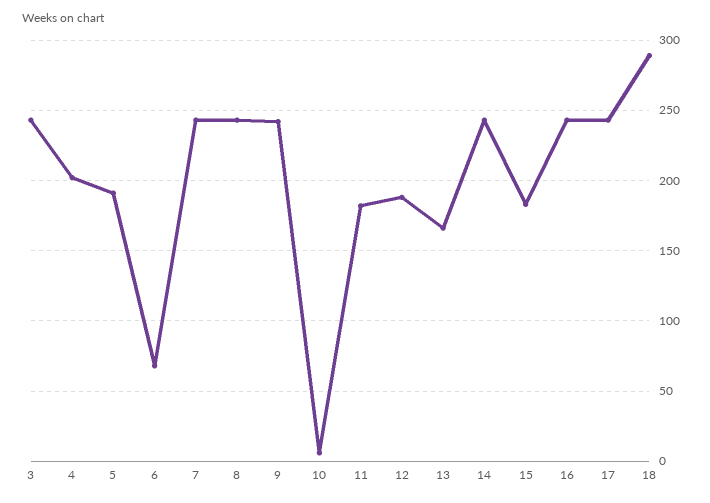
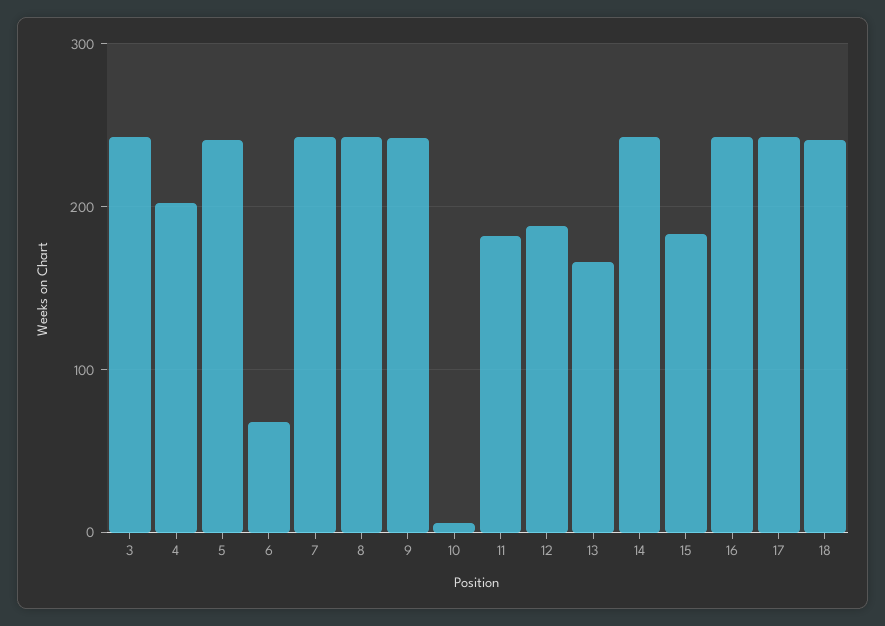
5: 190 -> 240
18: 290 -> 240

